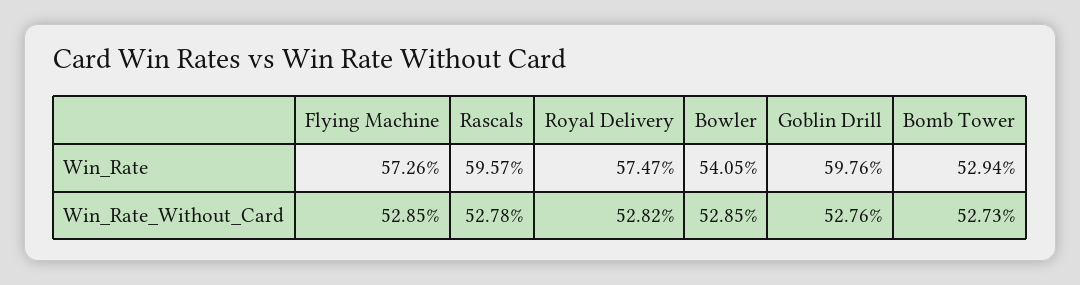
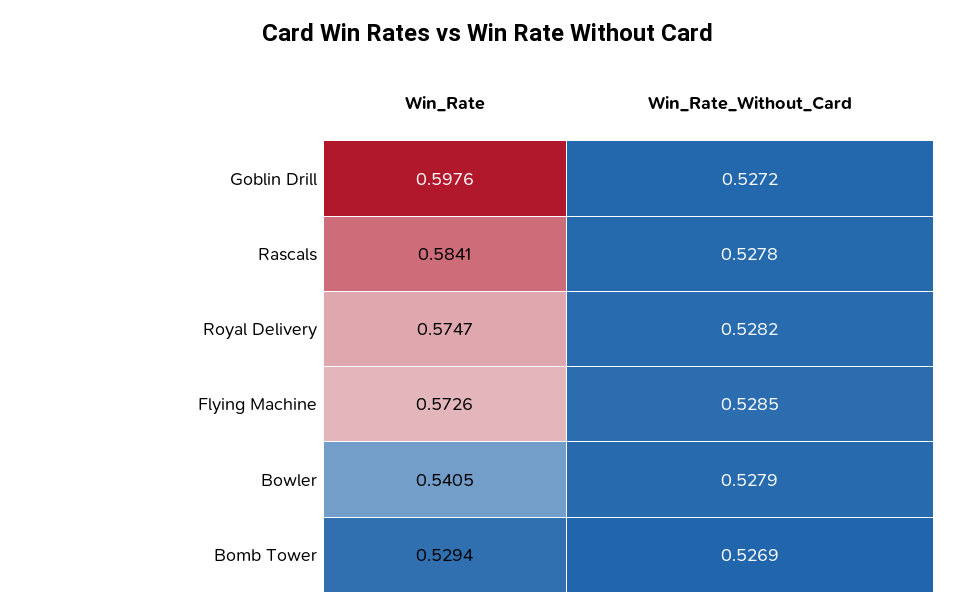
Rascals, Win_Rate: 0.5957 -> 0.5841
Bowler, Win_Rate_Without_Card: 0.5285 -> 0.5279
Goblin Drill, Win_Rate_Without_Card: 0.5276 -> 0.5272
Bomb Tower, Win_Rate_Without_Card: 0.5273 -> 0.5269

